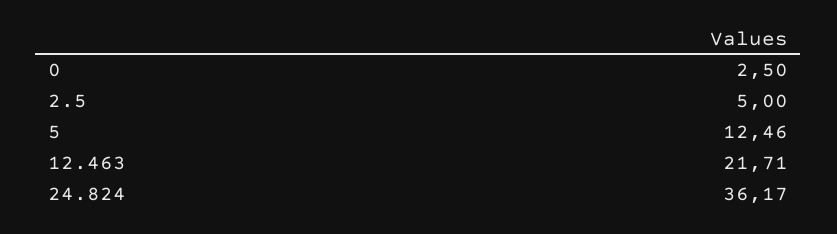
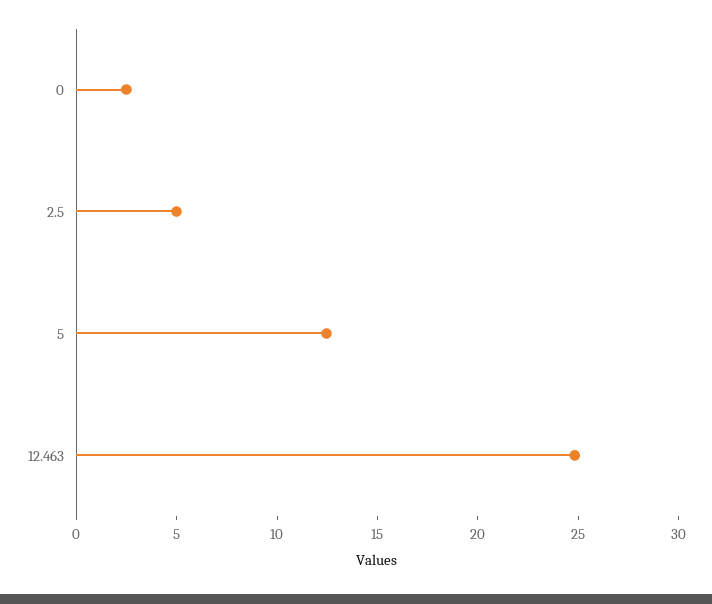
12.463: 21.71 -> 25
24.824: 36.17 -> none

